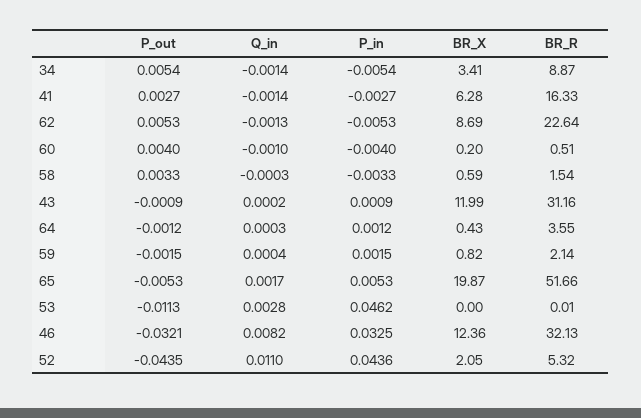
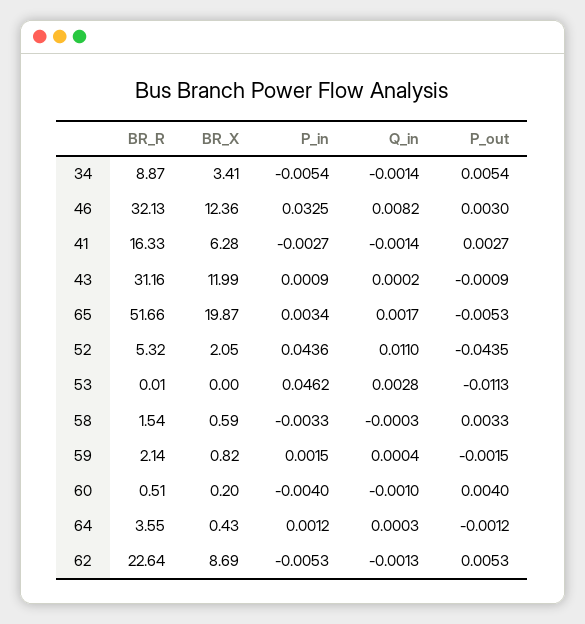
P_in, 65: 0.0053 -> 0.0034
P_out, 46: -0.0321 -> 0.003

